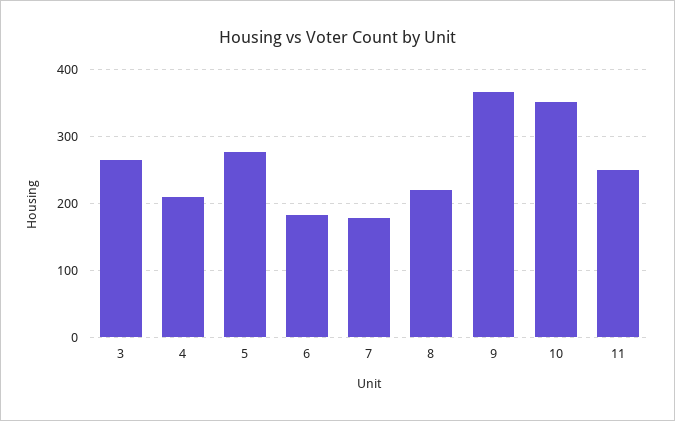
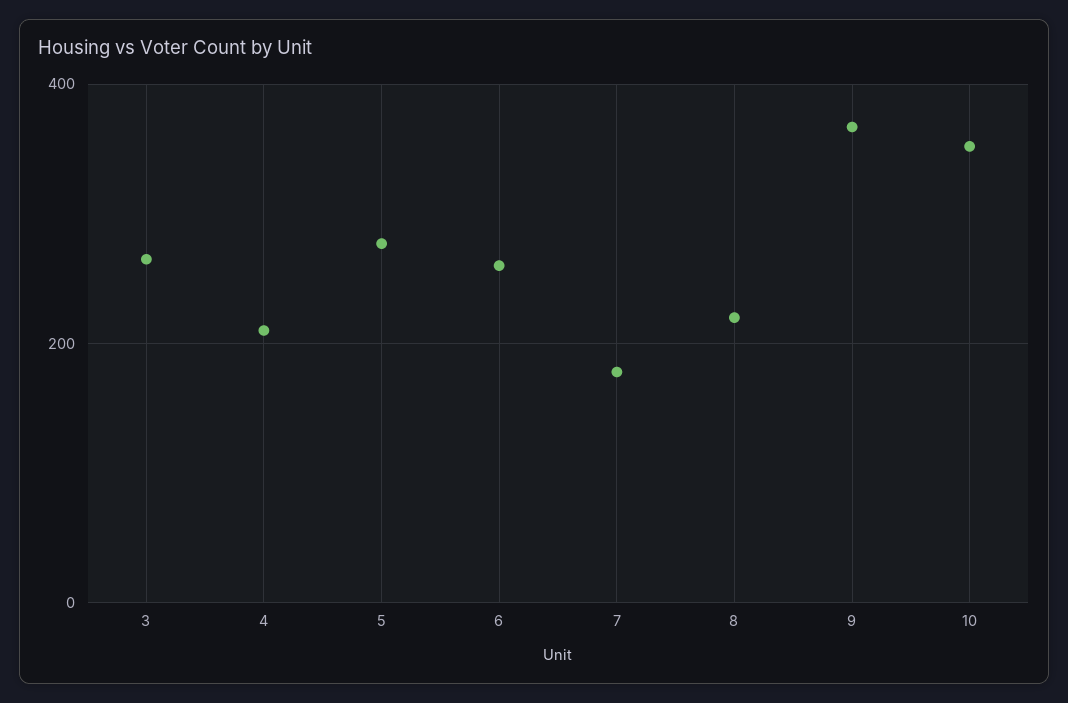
6: 180 -> 260
11: 250 -> none

